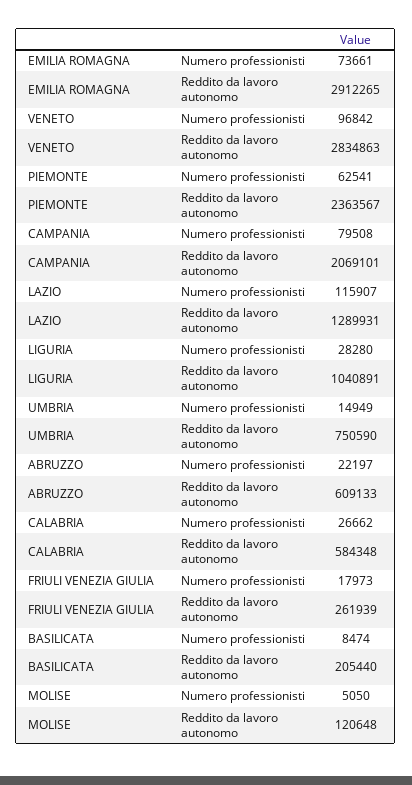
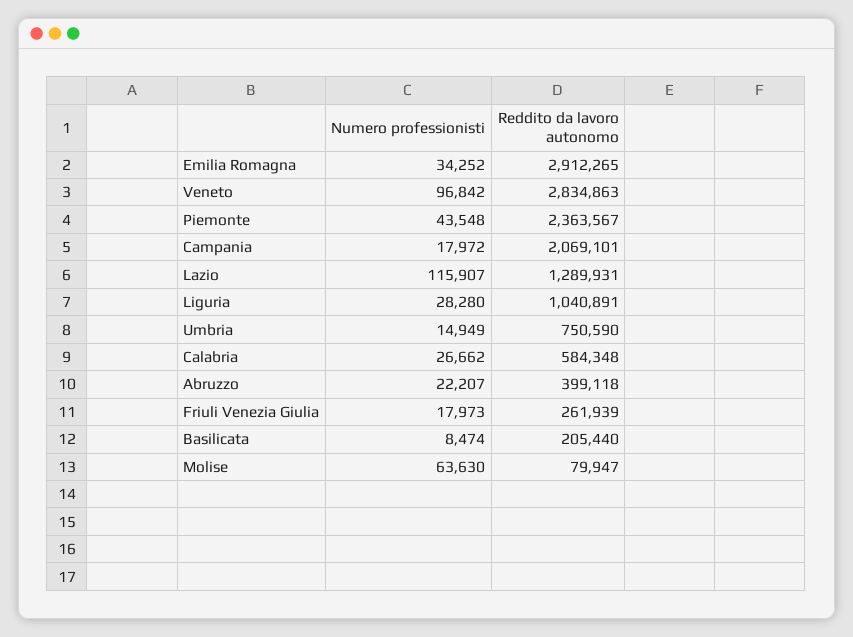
EMILIA ROMAGNA, Numero professionisti: 73661 -> 34252
PIEMONTE, Numero professionisti: 62541 -> 43548
CAMPANIA, Numero professionisti: 79508 -> 17972
ABRUZZO, Numero professionisti: 22197 -> 22207
ABRUZZO, Reddito da lavoro autonomo: 609133 -> 399118
MOLISE, Numero professionisti: 5050 -> 63630
MOLISE, Reddito da lavoro autonomo: 120648 -> 79947

